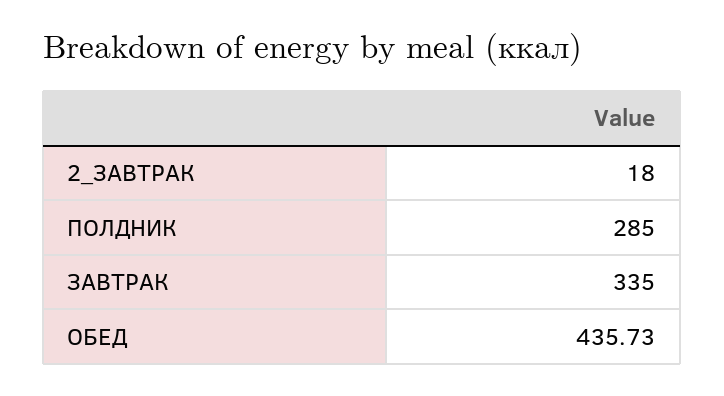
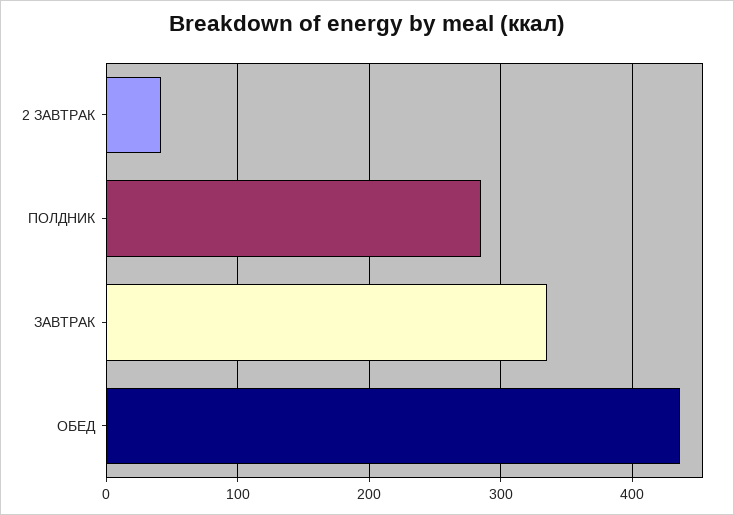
2_ЗАВТРАК: 18 -> 40

